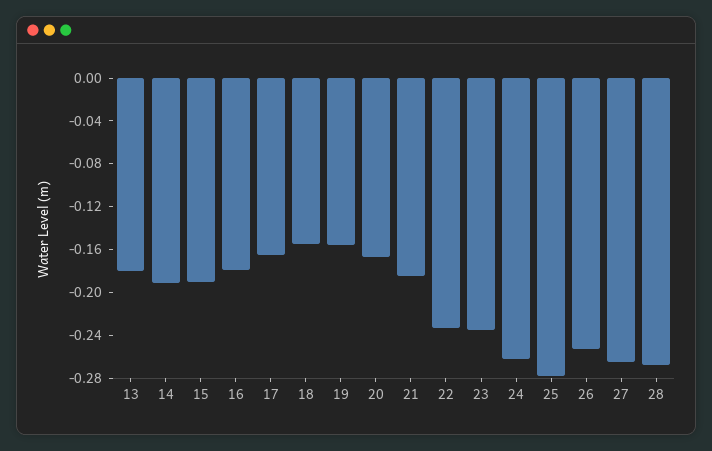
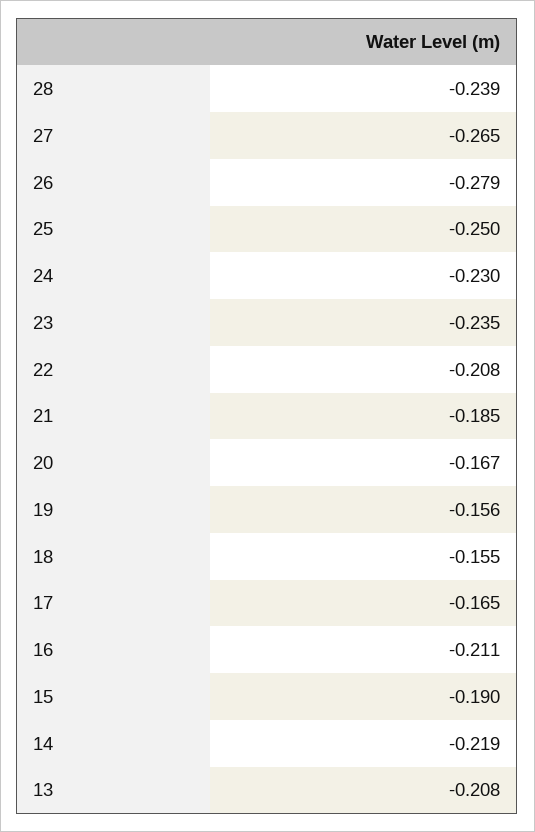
13: -0.18 -> -0.208
14: -0.19 -> -0.219
16: -0.18 -> -0.211
22: -0.23 -> -0.208
24: -0.26 -> -0.23
25: -0.28 -> -0.25
26: -0.25 -> -0.279
28: -0.27 -> -0.239

